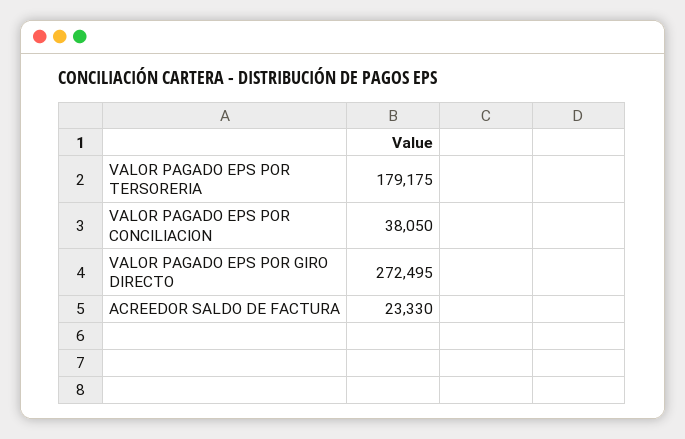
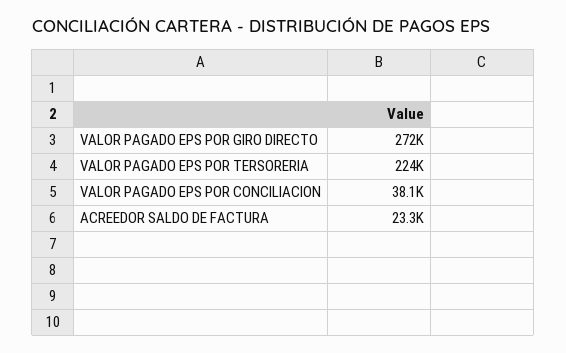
VALOR PAGADO EPS POR TERSORERIA: 179175 -> 224000

